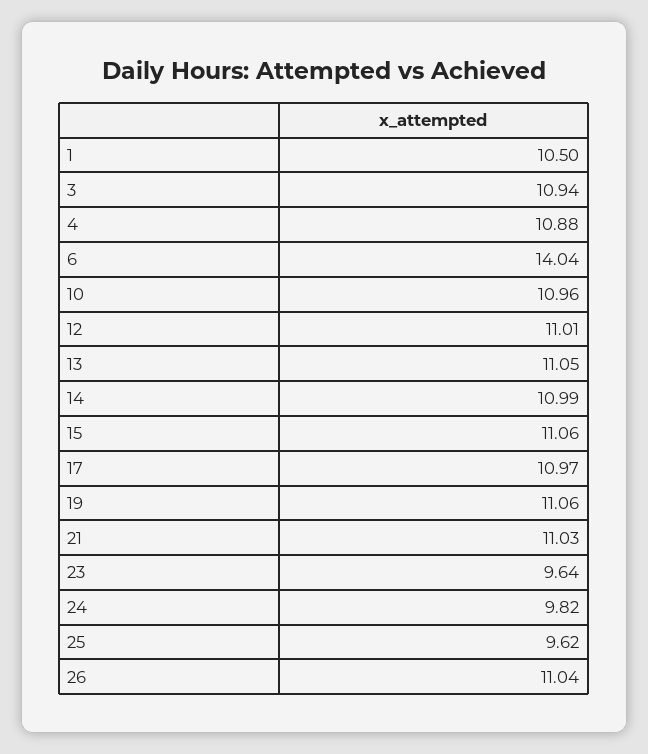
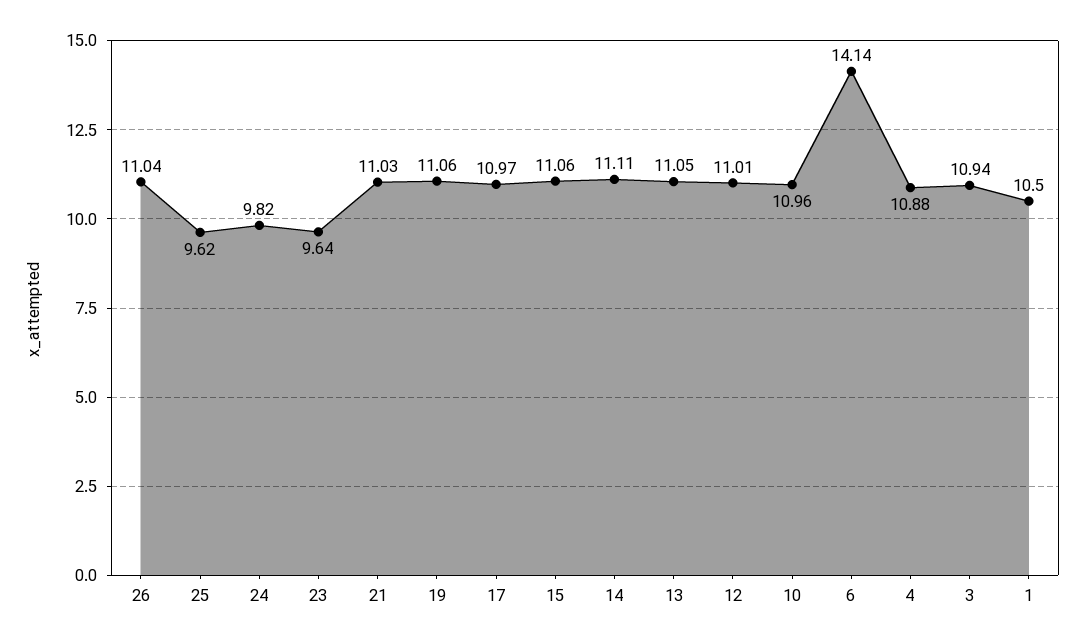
6: 14.04 -> 14.14
14: 10.99 -> 11.11

